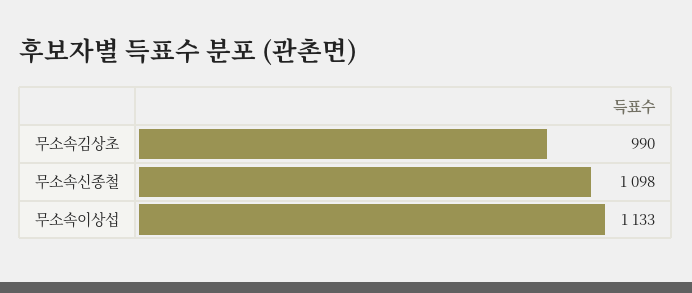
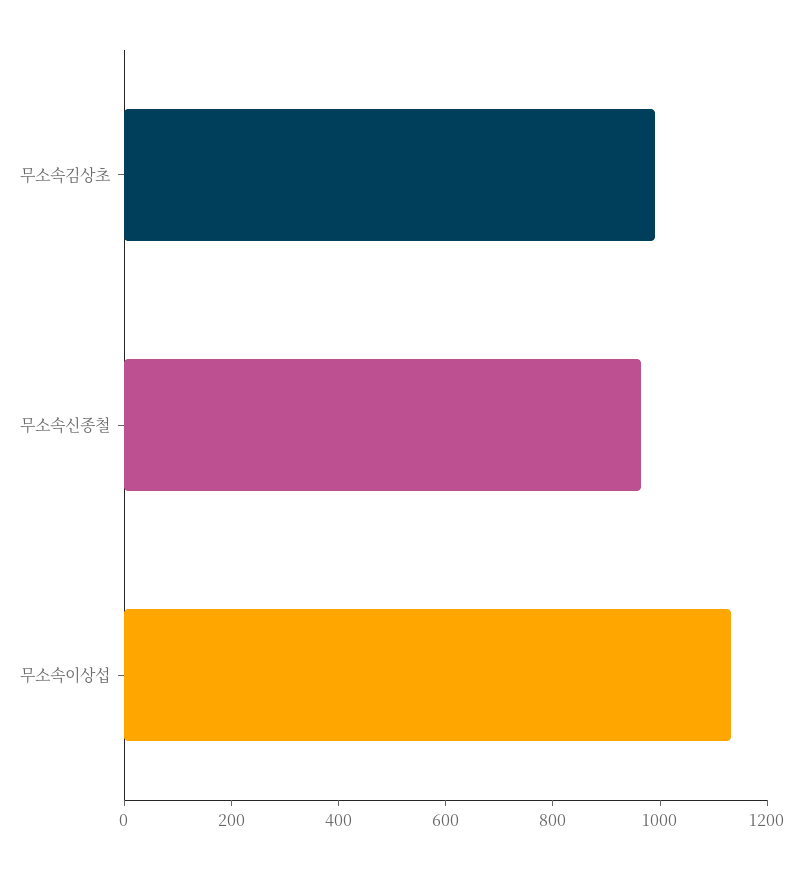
무소속신종철: 1098 -> 950

